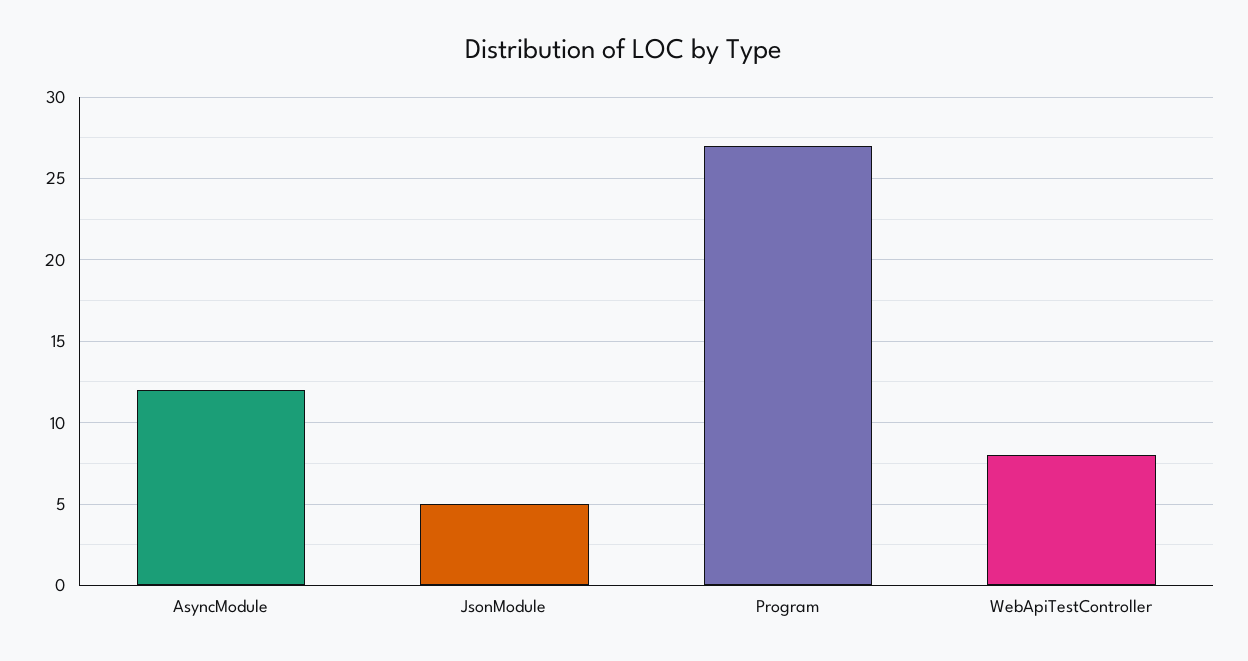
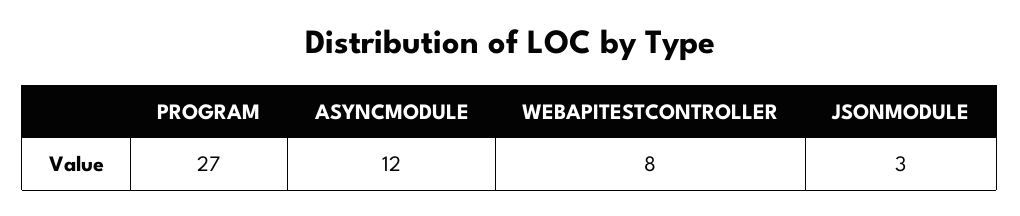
JsonModule: 5 -> 3

